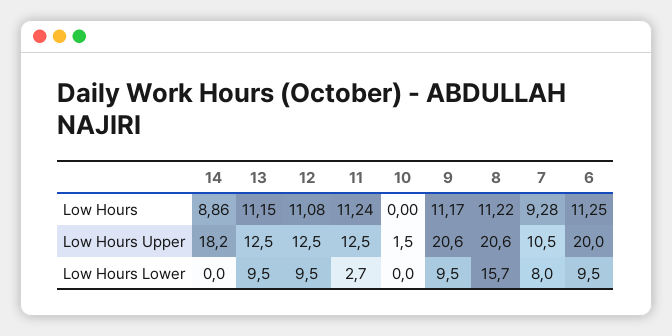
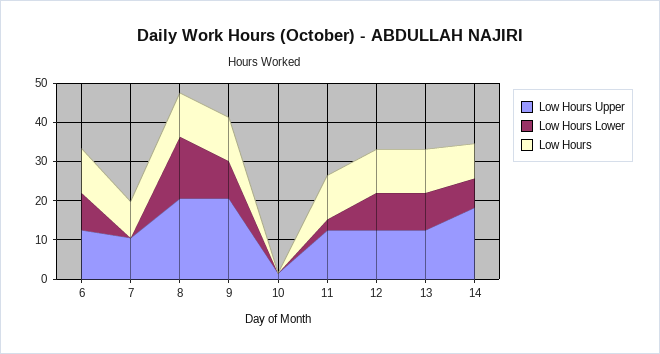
Low Hours Upper, 6: 20 -> 12.5
Low Hours Lower, 14: 0 -> 7.5
Low Hours Lower, 7: 8 -> 0

